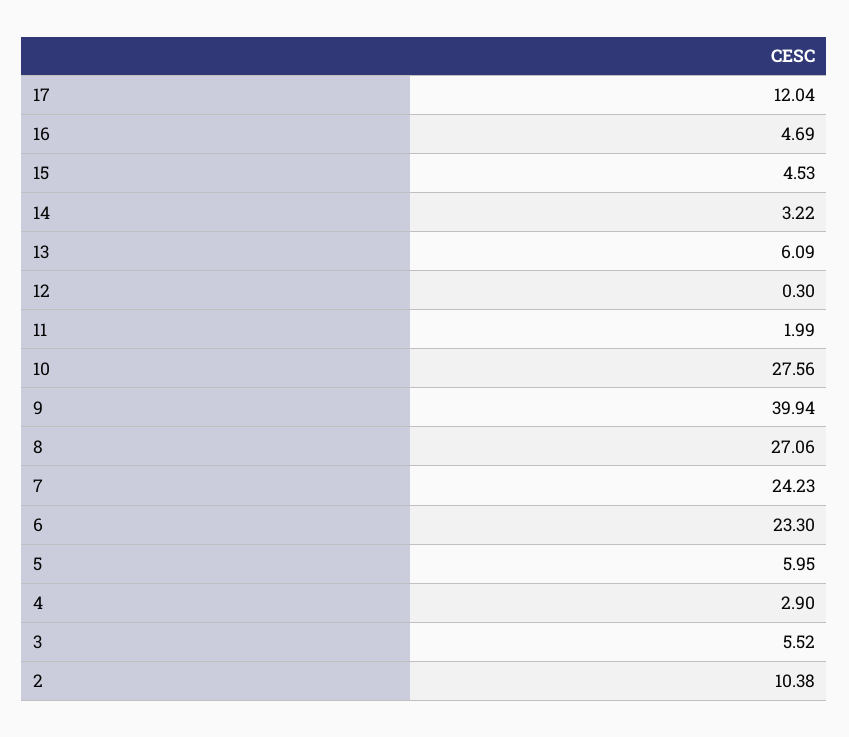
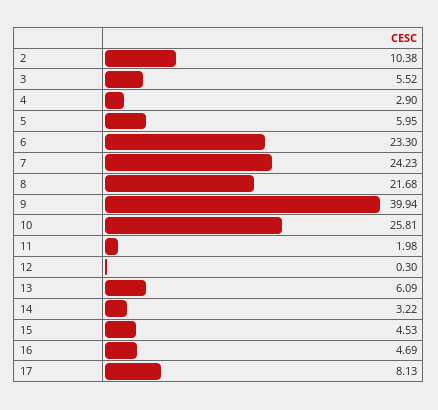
17: 12.04 -> 8.13
11: 1.99 -> 1.98
10: 27.56 -> 25.81
8: 27.06 -> 21.68

